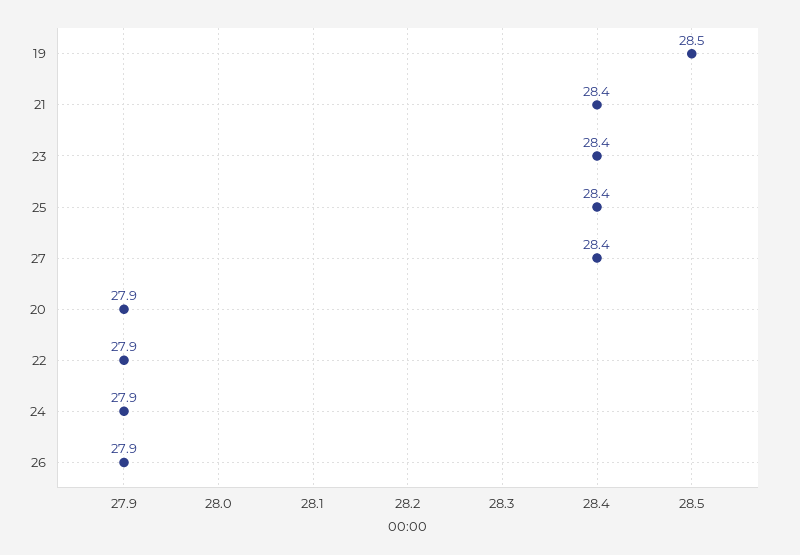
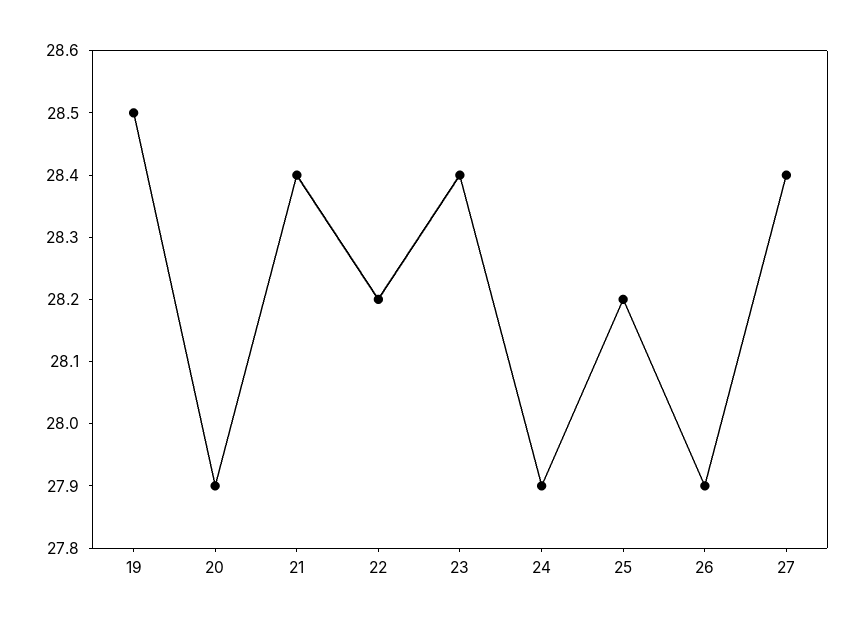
25: 28.4 -> 28.2
22: 27.9 -> 28.2

